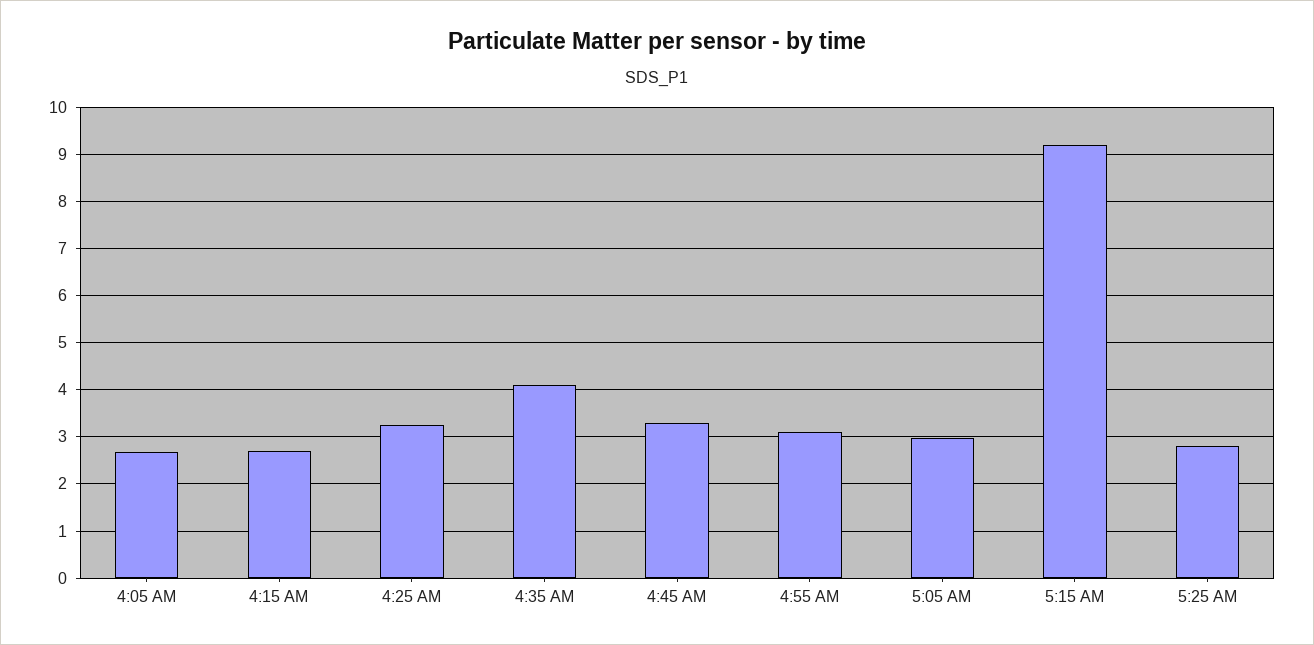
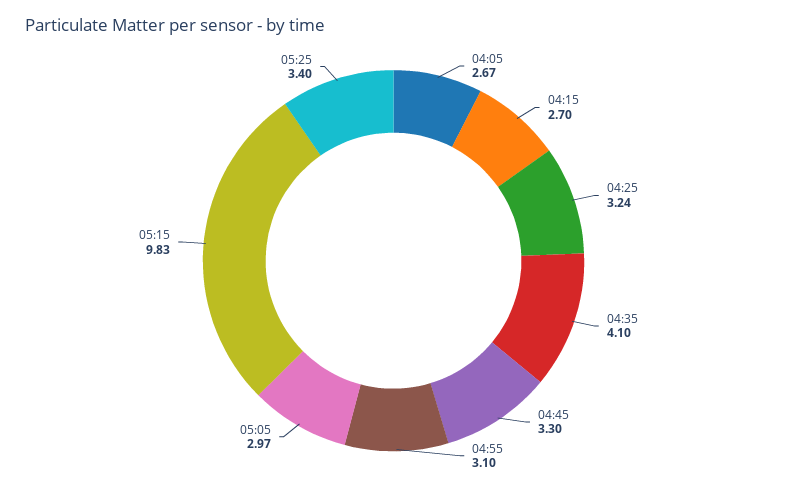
5:15 AM: 9.2 -> 9.83
5:25 AM: 2.8 -> 3.4

